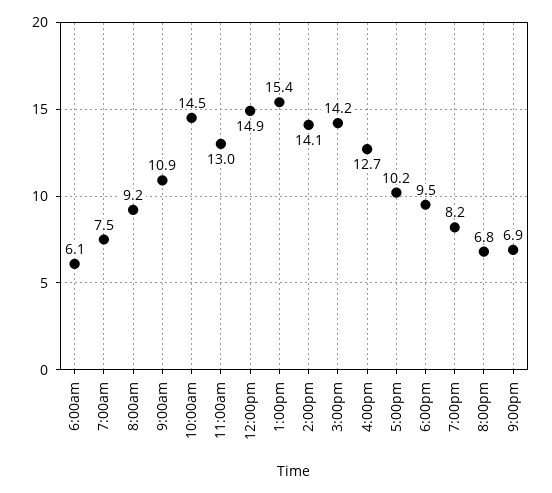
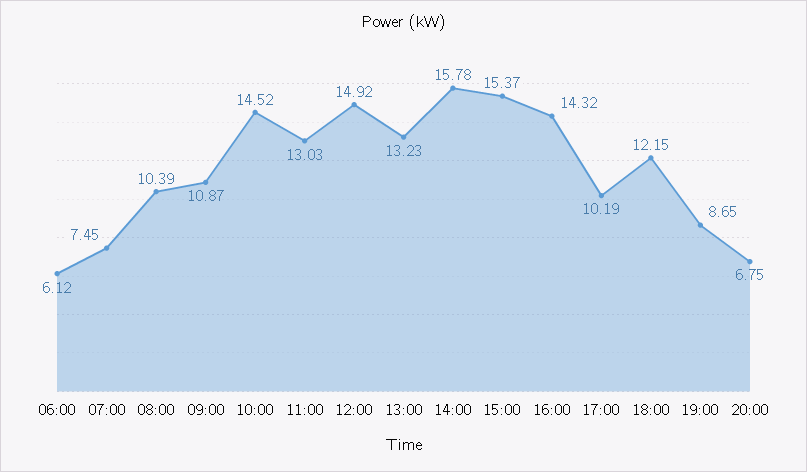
8:00am: 9.2 -> 10.39
1:00pm: 15.4 -> 13.23
2:00pm: 14.1 -> 15.78
3:00pm: 14.2 -> 15.37
4:00pm: 12.7 -> 14.32
6:00pm: 9.5 -> 12.15
7:00pm: 8.2 -> 8.65
9:00pm: 6.9 -> none

